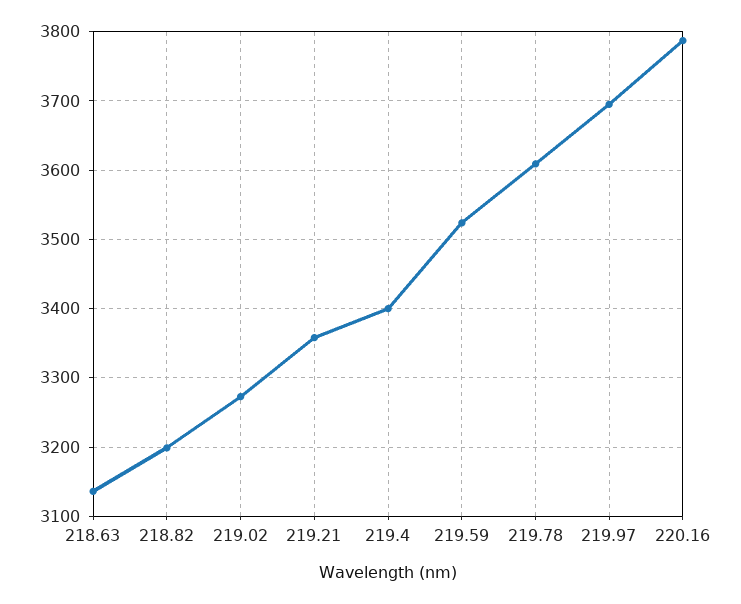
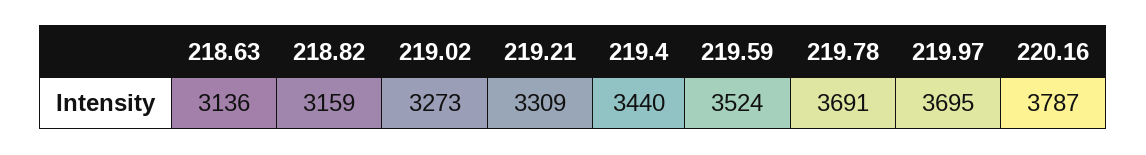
218.82: 3200 -> 3159
219.21: 3360 -> 3309
219.4: 3400 -> 3440
219.78: 3610 -> 3691

